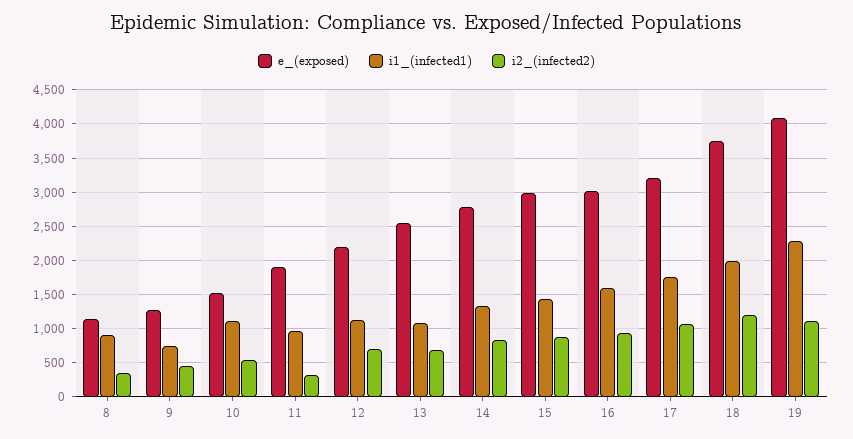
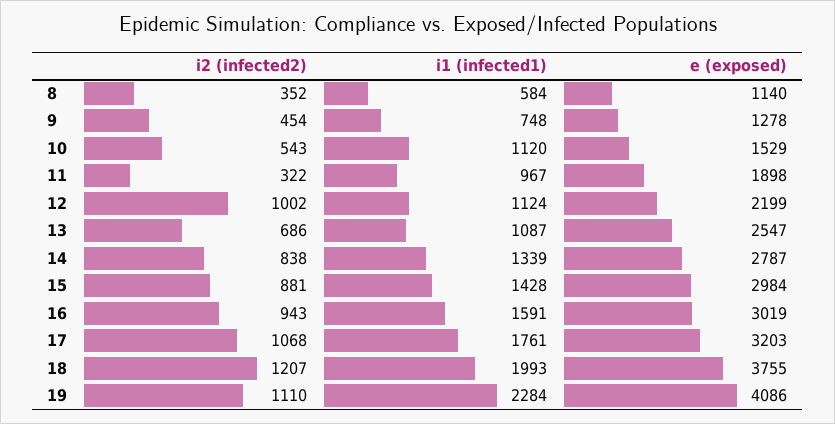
i1_(infected1), 8: 900 -> 584
i2_(infected2), 12: 700 -> 1002

